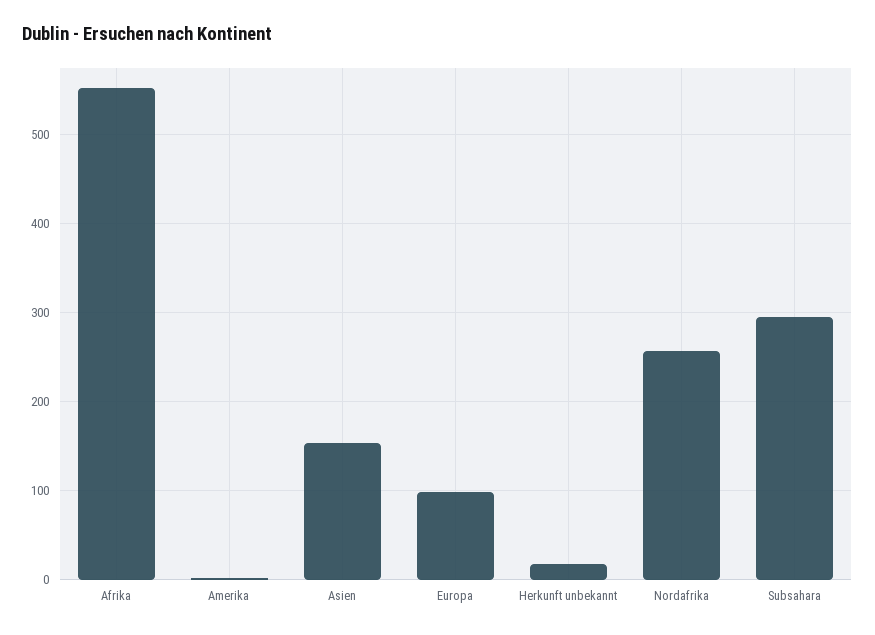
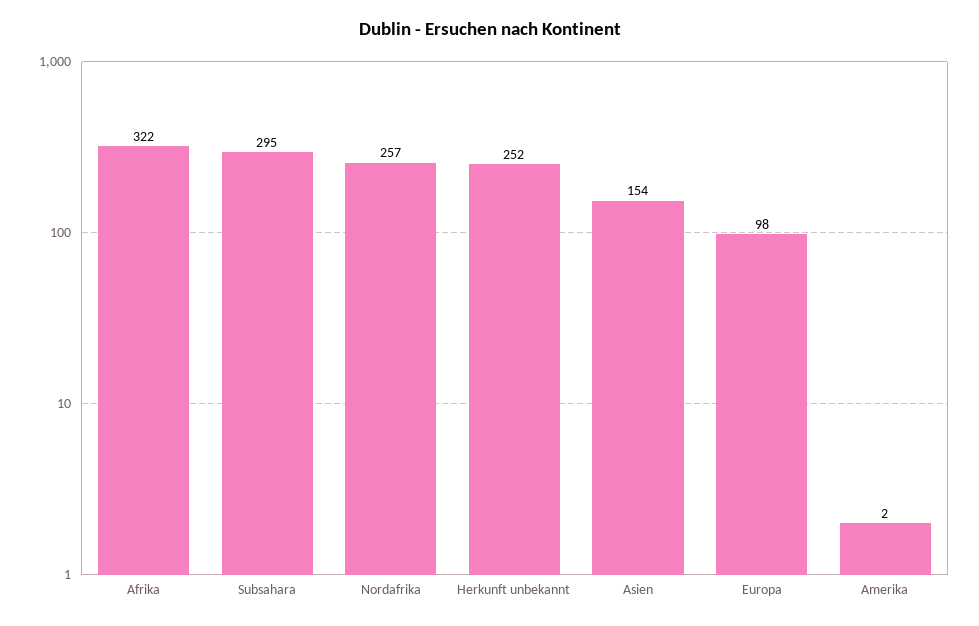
Afrika: 550 -> 322
Herkunft unbekannt: 20 -> 252

